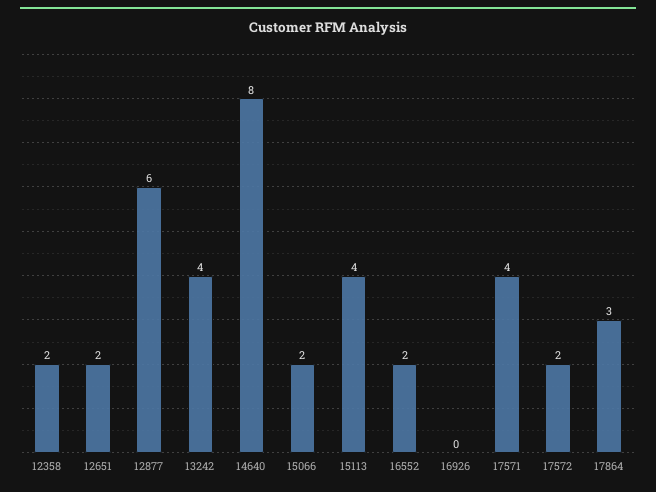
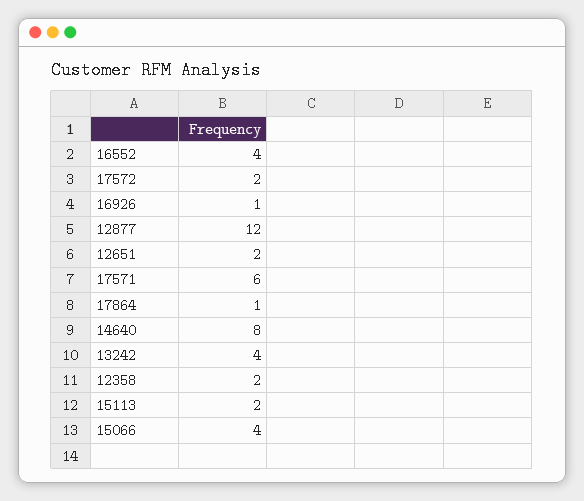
12877: 6 -> 12
15066: 2 -> 4
15113: 4 -> 2
16552: 2 -> 4
16926: 0 -> 1
17571: 4 -> 6
17864: 3 -> 1

